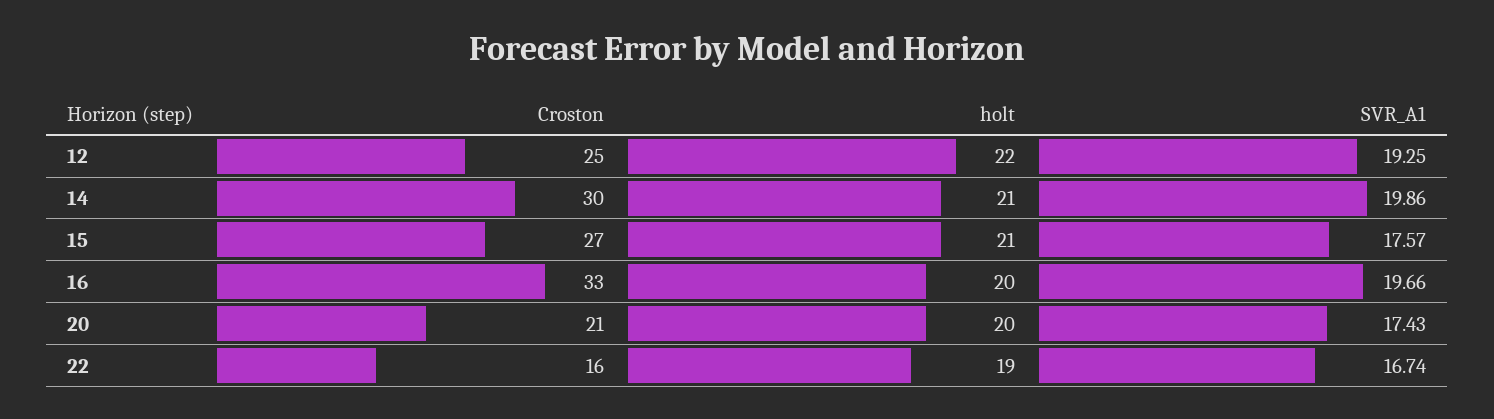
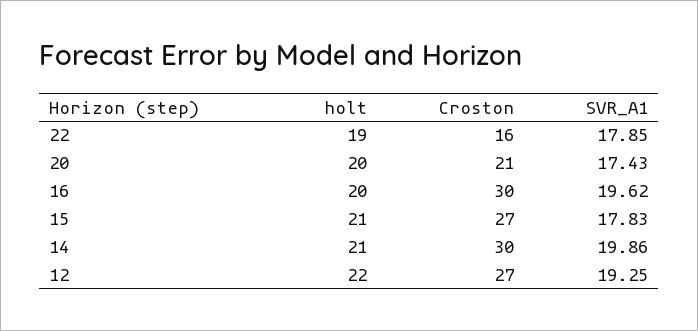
Croston, 12: 25 -> 27
SVR_A1, 15: 17.57 -> 17.83
Croston, 16: 33 -> 30
SVR_A1, 16: 19.66 -> 19.62
SVR_A1, 22: 16.74 -> 17.85

